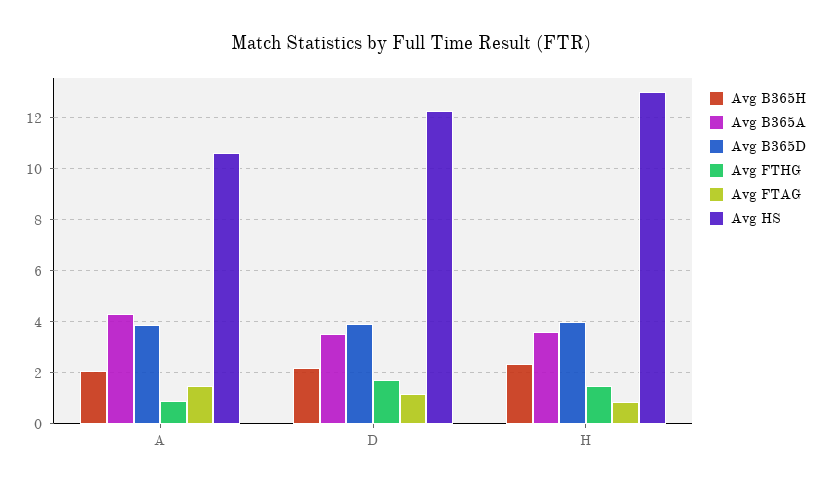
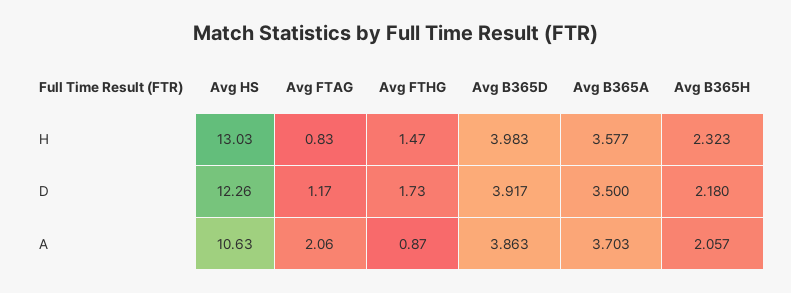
Avg B365A, A: 4.25 -> 3.703
Avg FTAG, A: 1.5 -> 2.06

